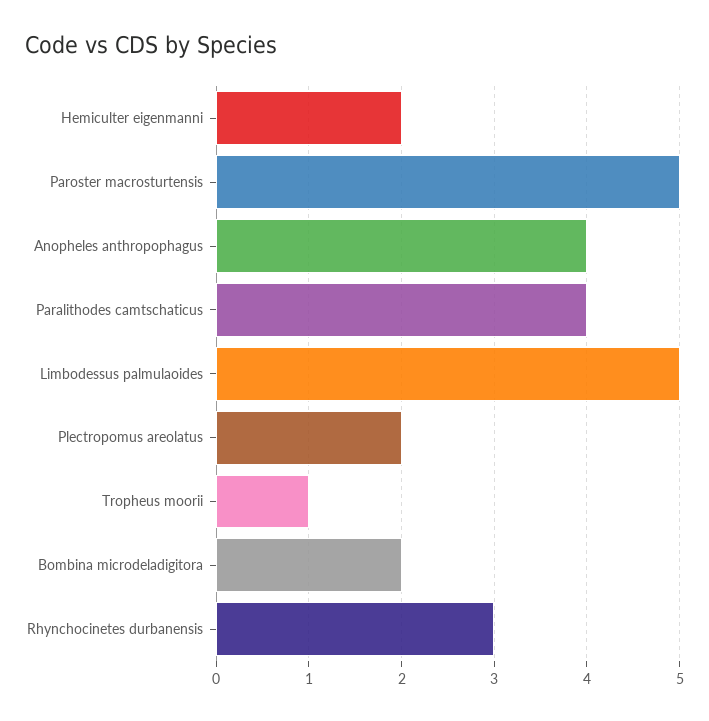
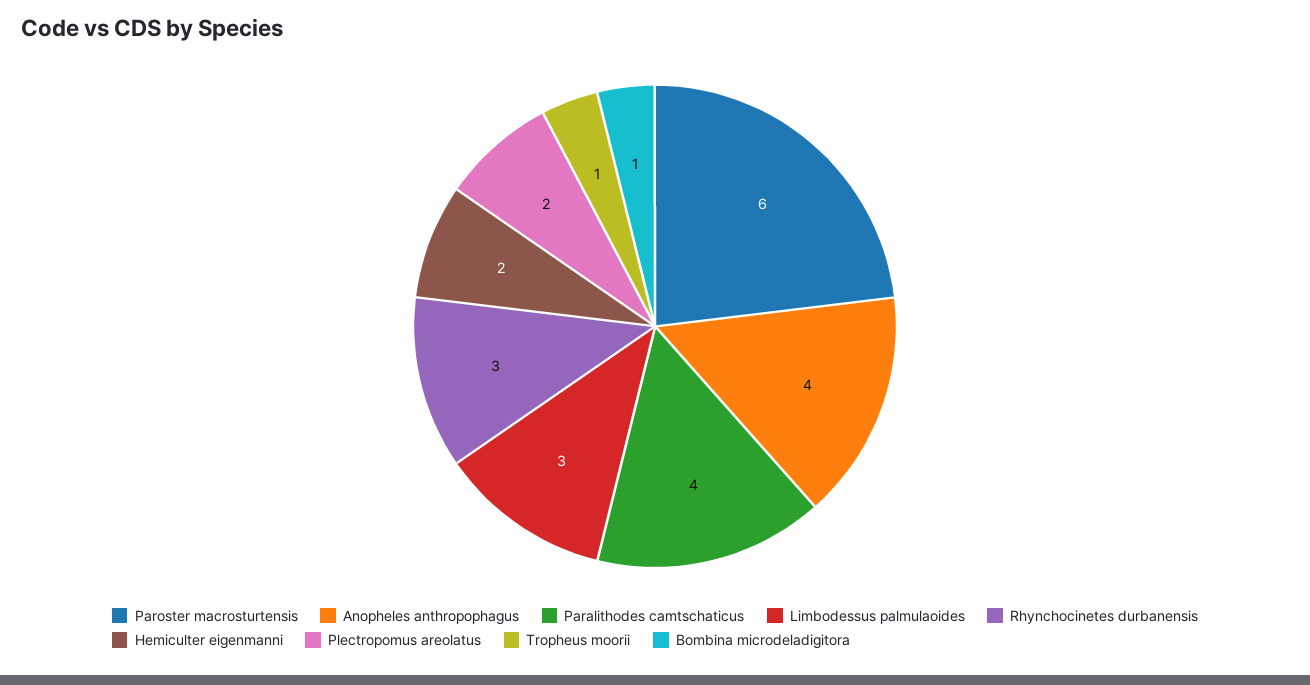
Paroster macrosturtensis: 5 -> 6
Limbodessus palmulaoides: 5 -> 3
Bombina microdeladigitora: 2 -> 1

